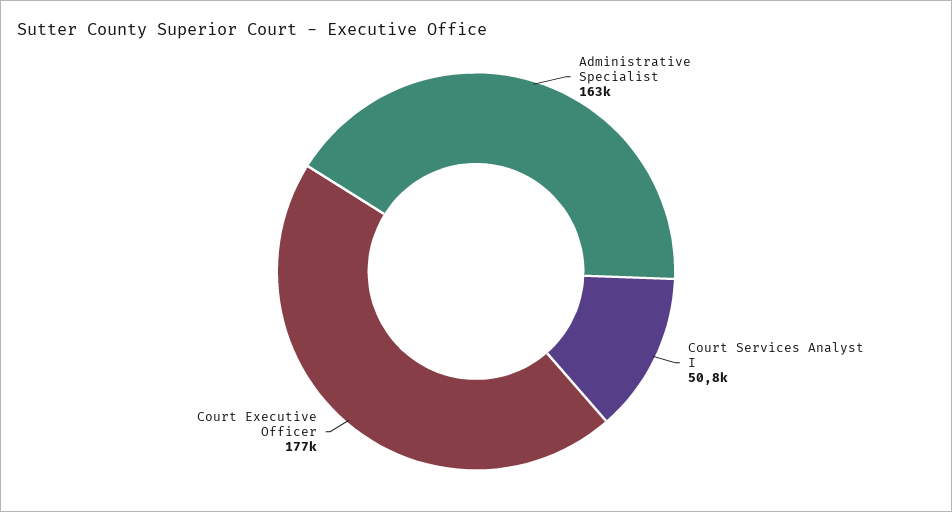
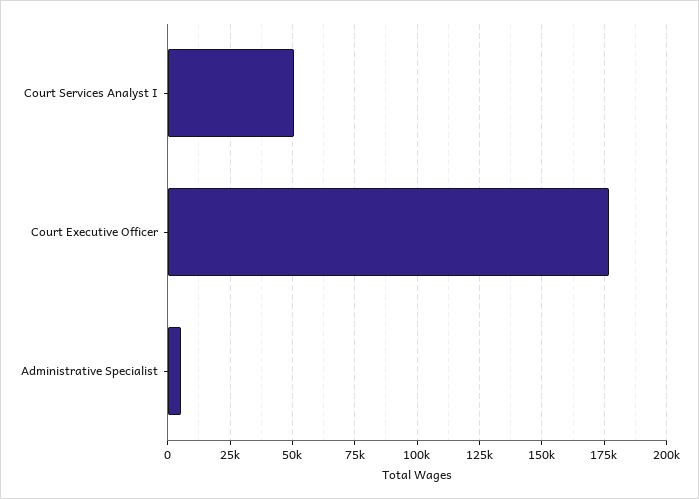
Administrative Specialist: 163000 -> 5000

